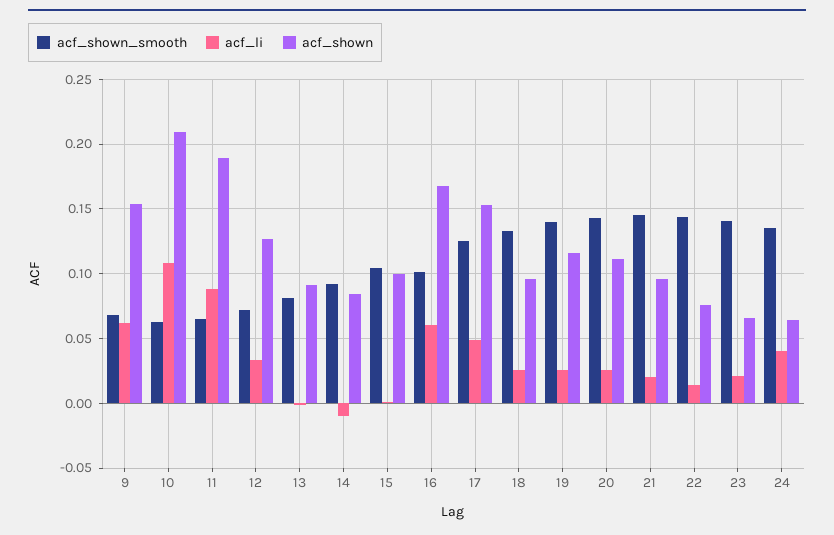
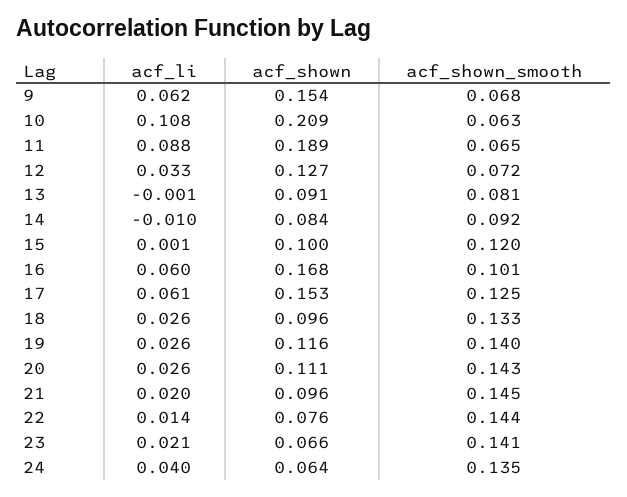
acf_shown_smooth, 15: 0.105 -> 0.12
acf_li, 17: 0.05 -> 0.061

